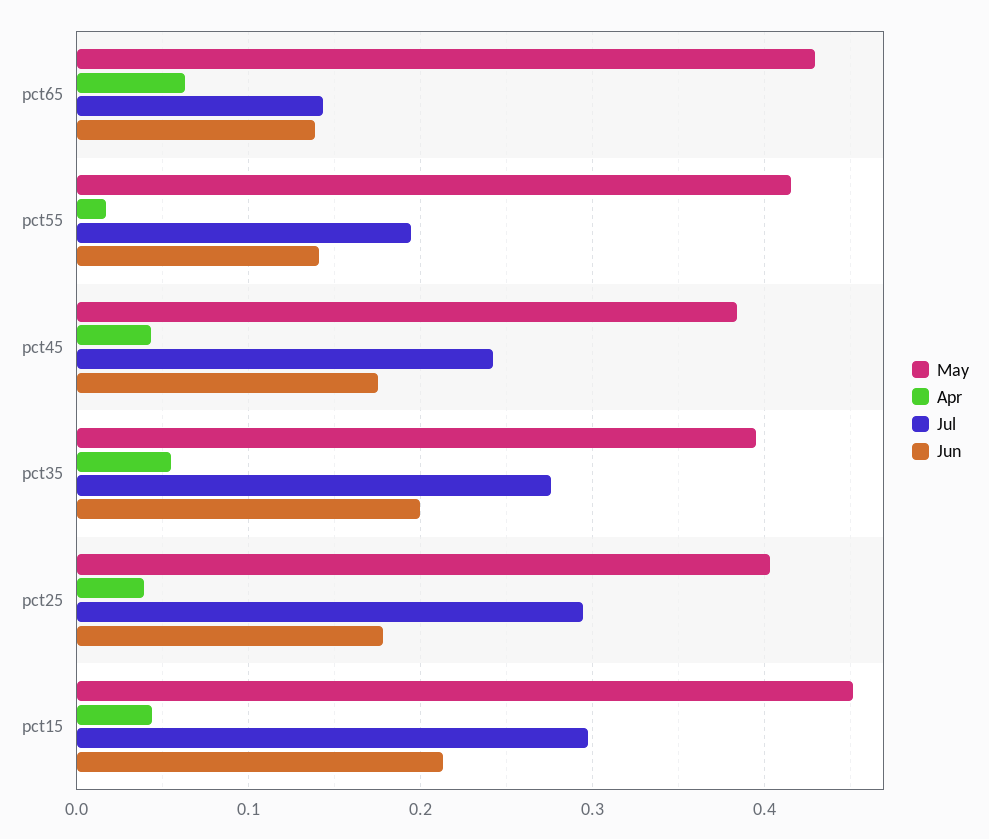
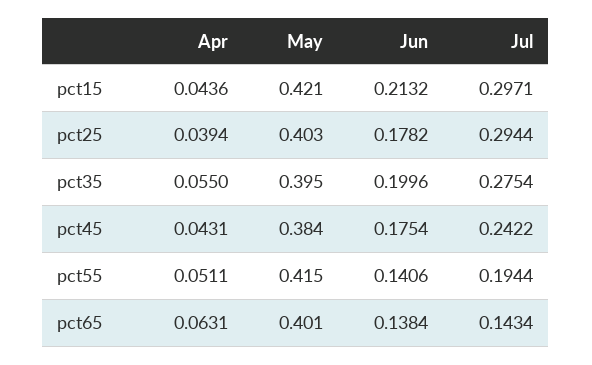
May, pct65: 0.43 -> 0.401
Apr, pct55: 0.02 -> 0.0511
May, pct15: 0.45 -> 0.421

